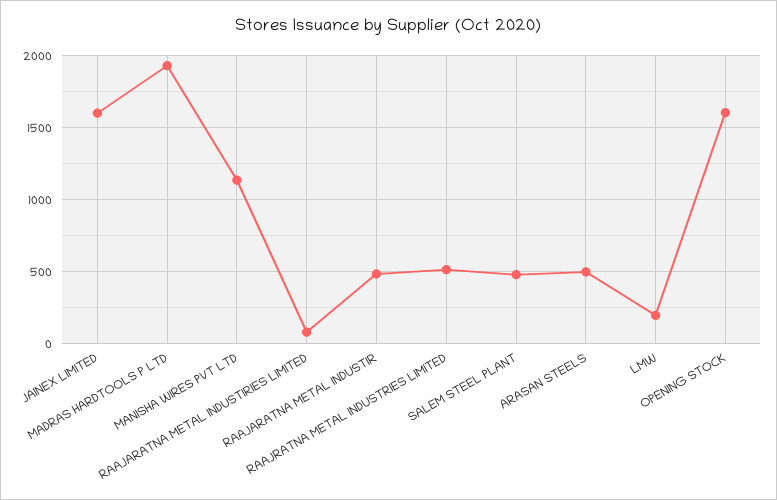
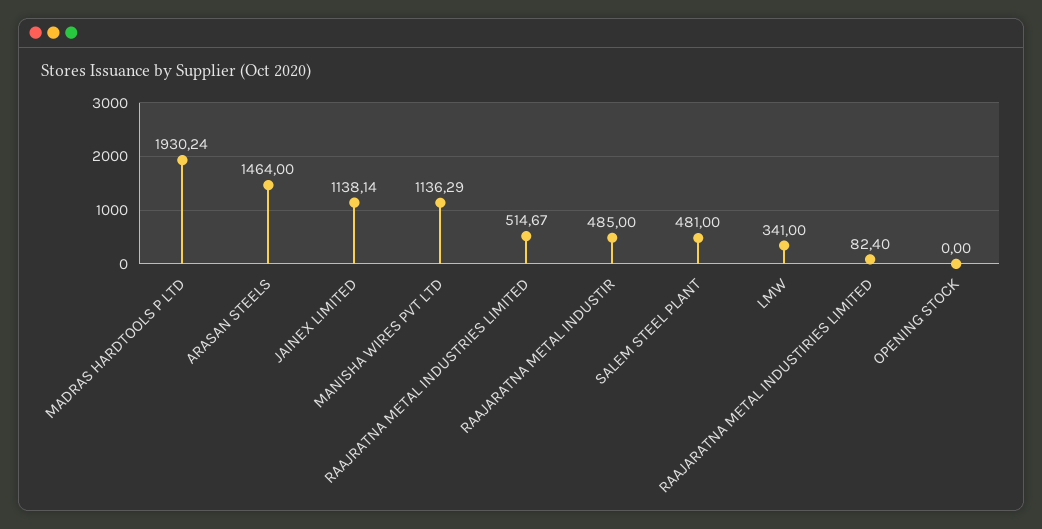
JAINEX LIMITED: 1600 -> 1138.14
ARASAN STEELS: 500 -> 1464
LMW: 200 -> 341
OPENING STOCK: 1600 -> 0

